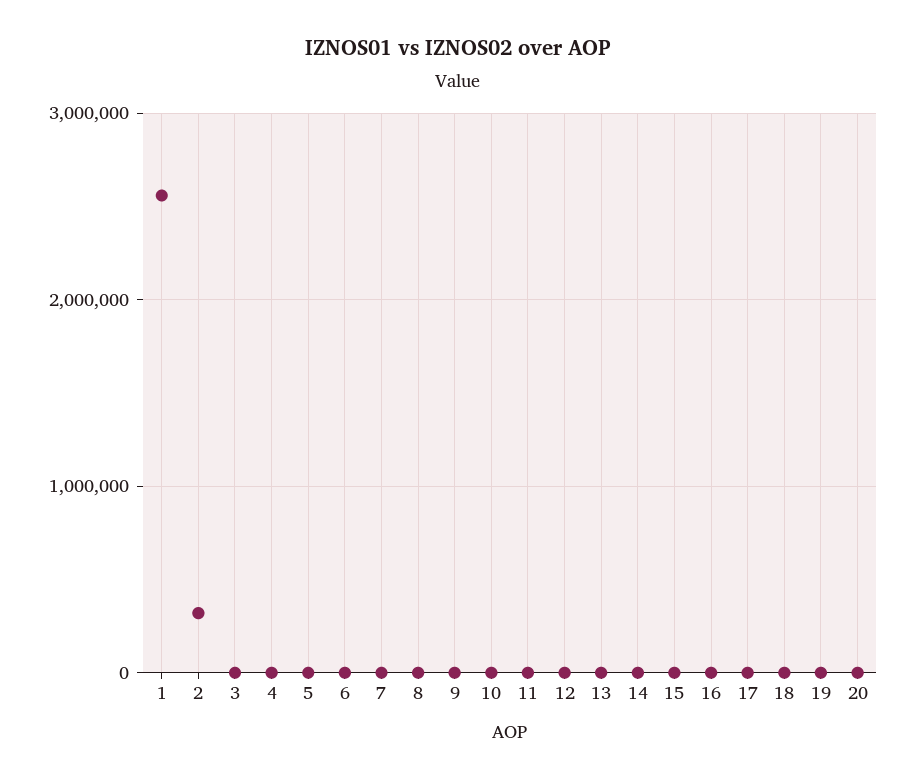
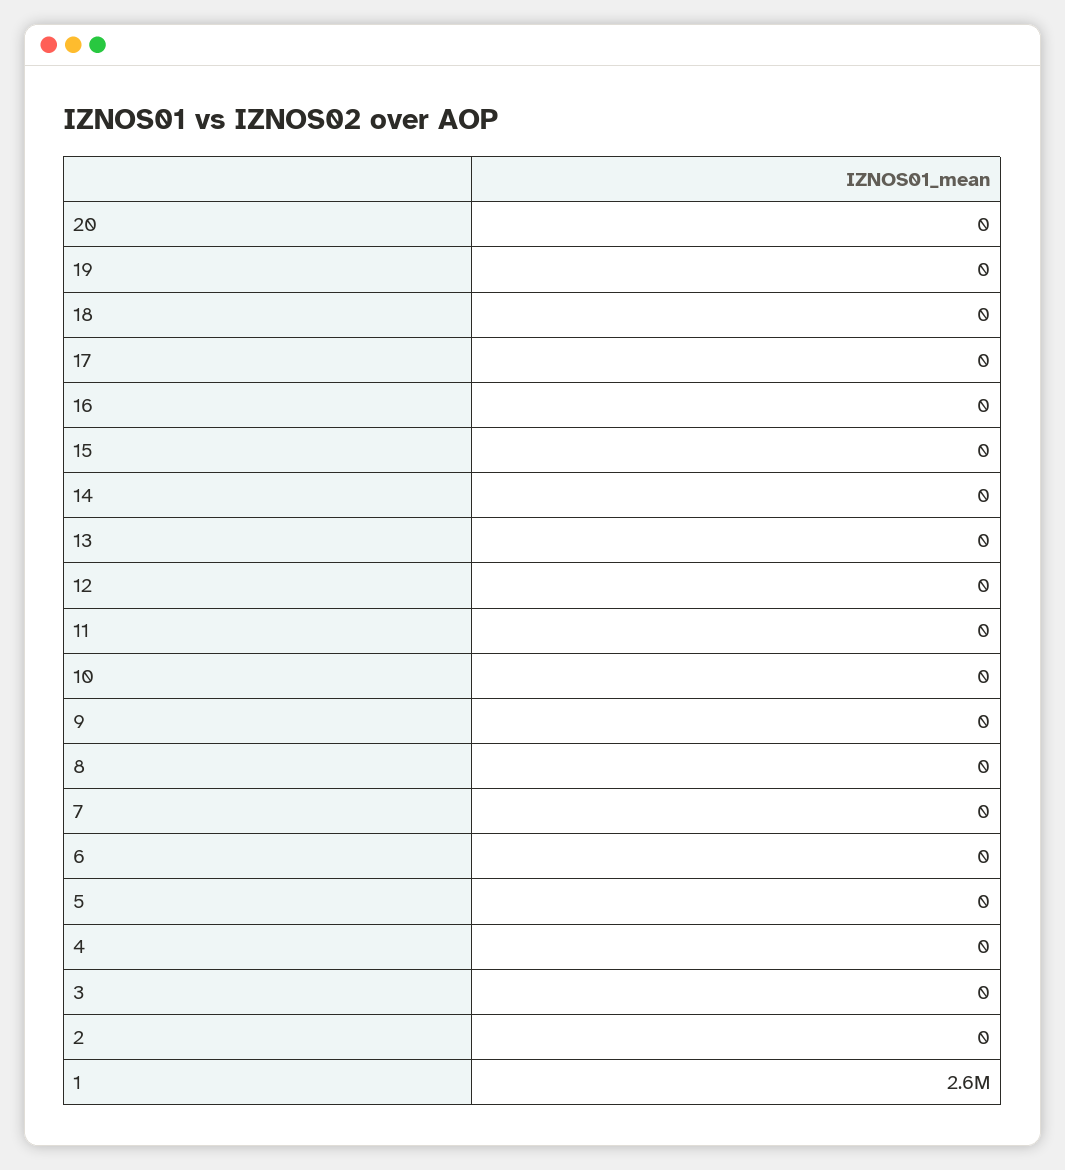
2: 300000 -> 0

